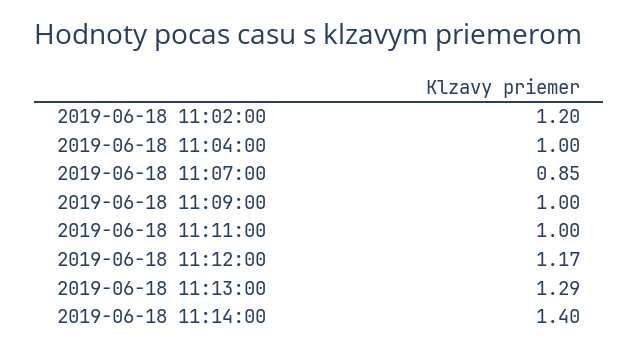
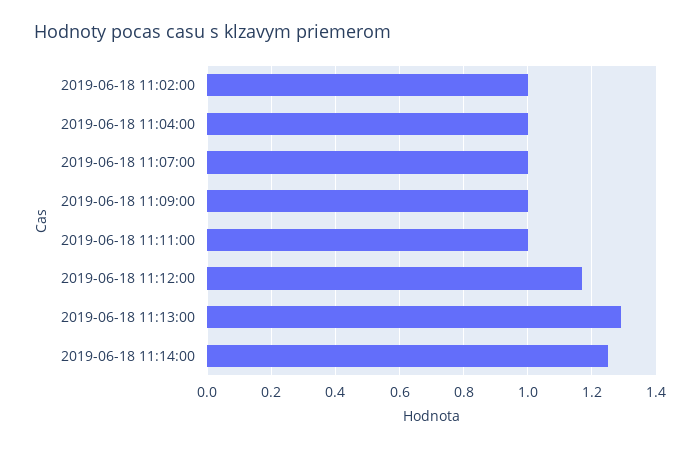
2019-06-18 11:02:00: 1.2 -> 1
2019-06-18 11:07:00: 0.85 -> 1
2019-06-18 11:14:00: 1.4 -> 1.25

